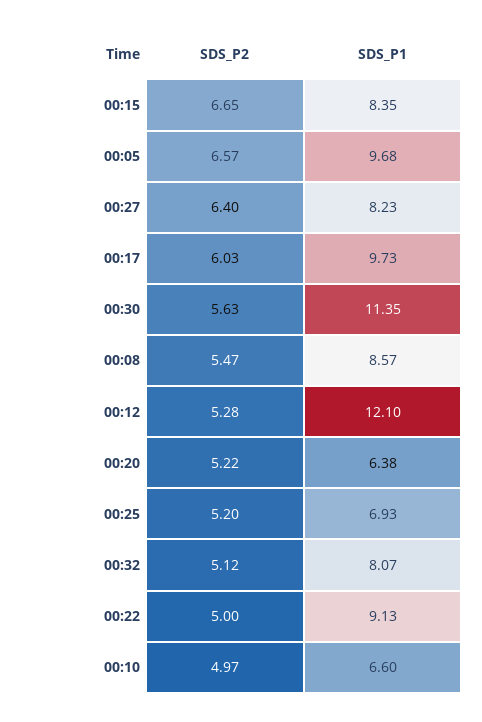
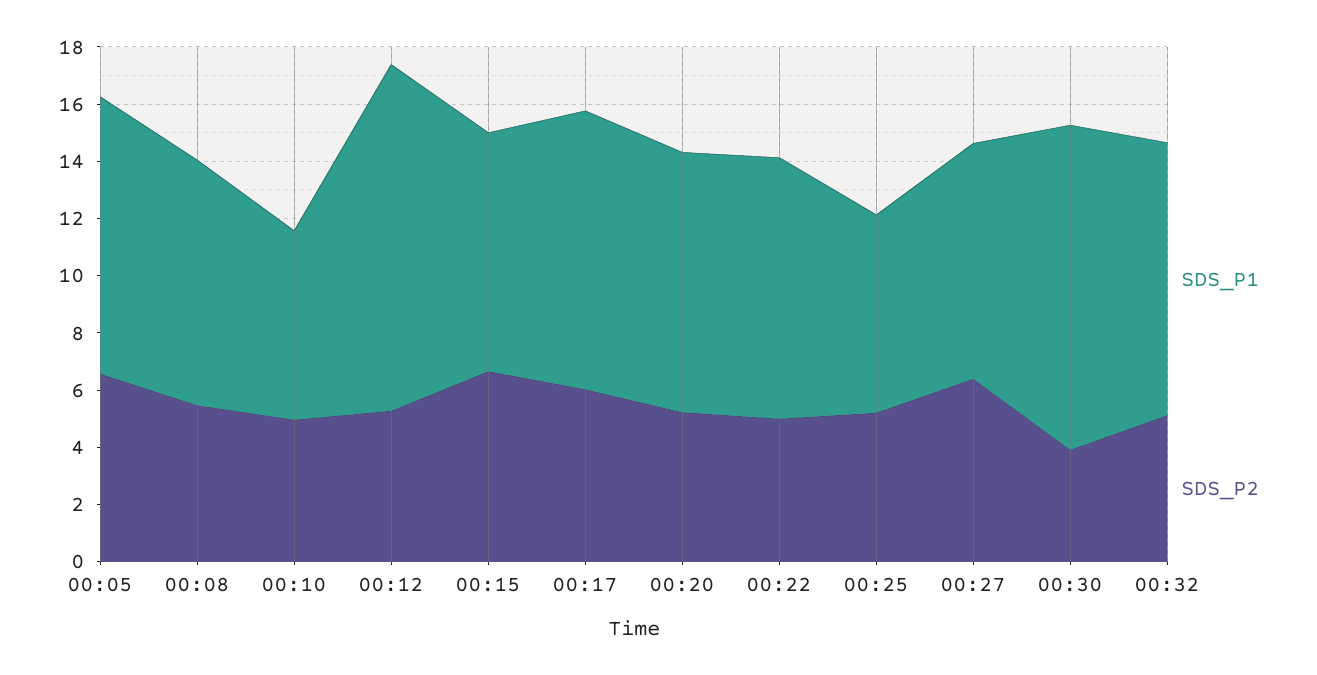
SDS_P2, 00:30: 5.63 -> 4
SDS_P1, 00:20: 6.38 -> 9
SDS_P1, 00:32: 8.07 -> 9.5

